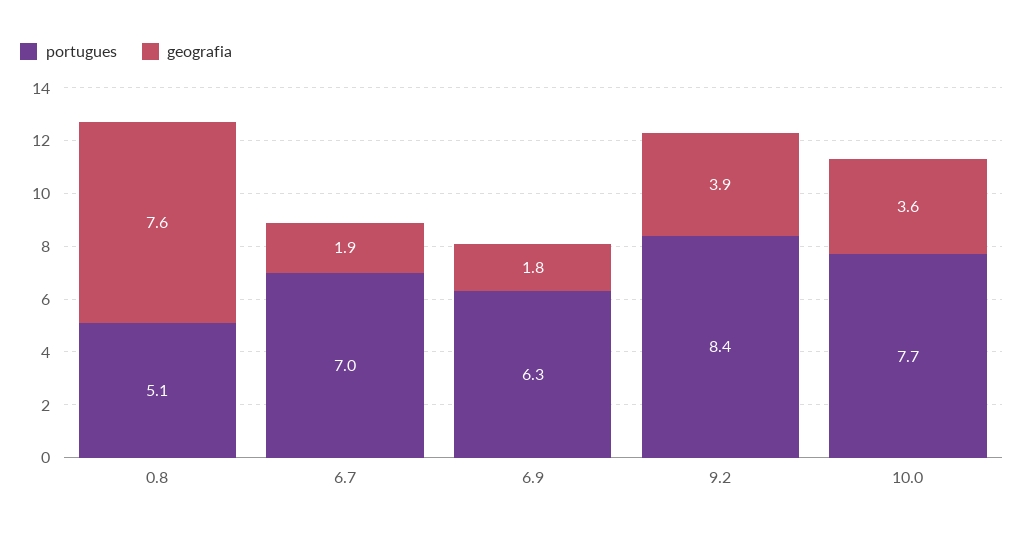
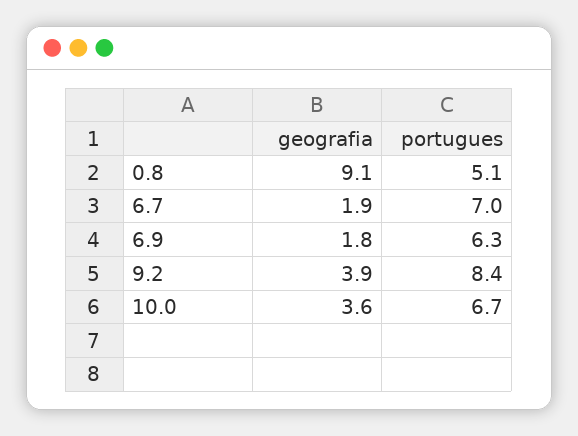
geografia, 0.8: 7.6 -> 9.1
portugues, 10.0: 7.7 -> 6.7

